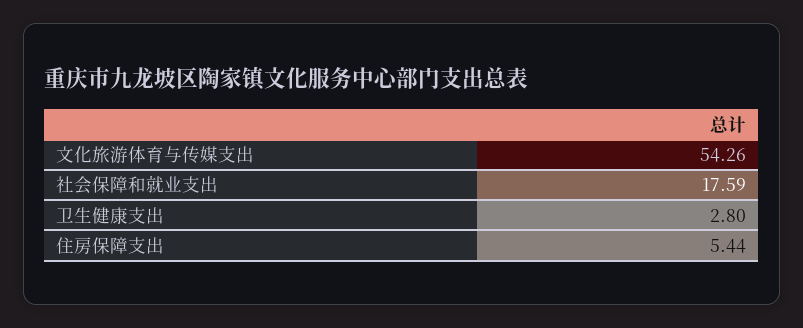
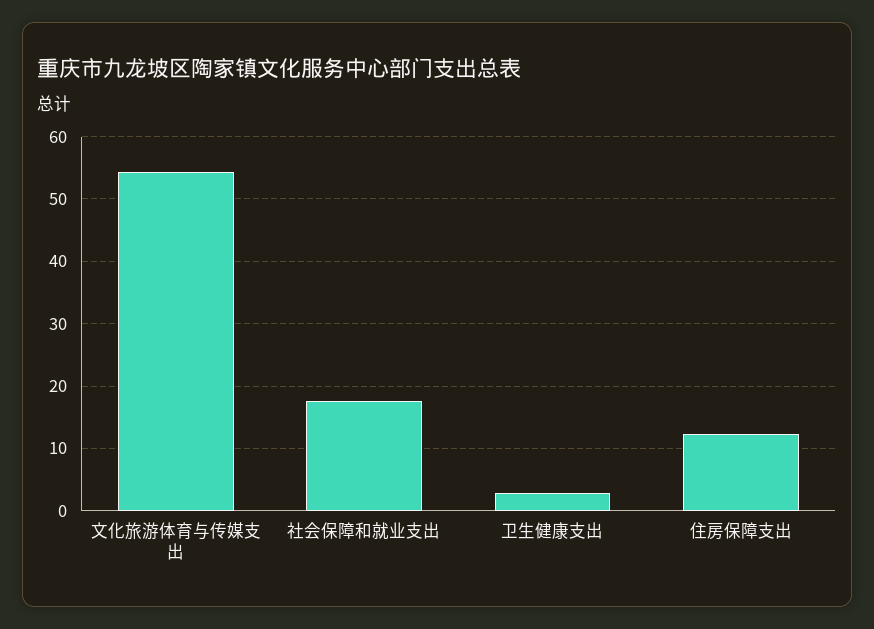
住房保障支出: 5.44 -> 12

